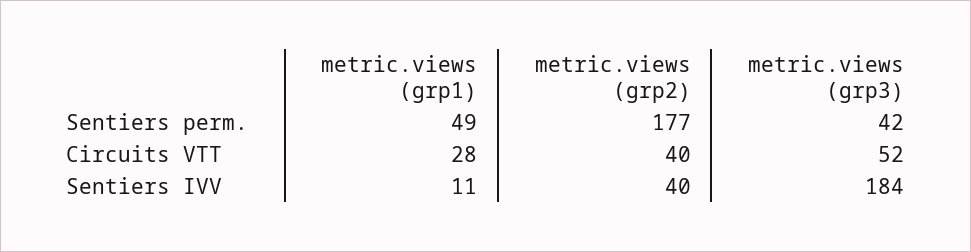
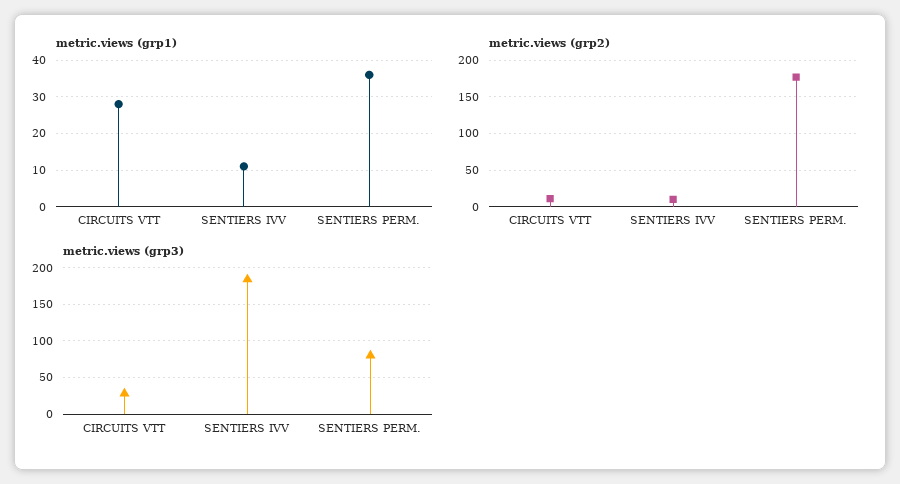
metric.views (grp1), Sentiers perm.: 49 -> 35
metric.views (grp3), Sentiers perm.: 42 -> 80
metric.views (grp2), Circuits VTT: 40 -> 10
metric.views (grp3), Circuits VTT: 52 -> 30
metric.views (grp2), Sentiers IVV: 40 -> 10

